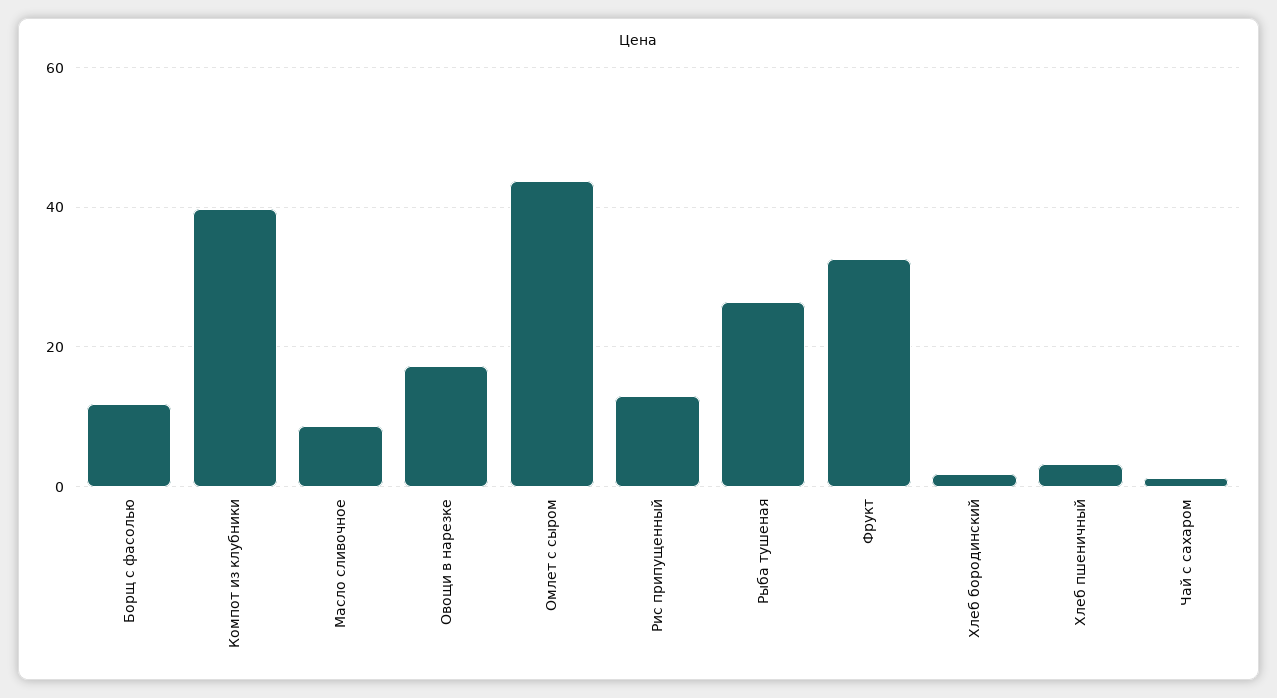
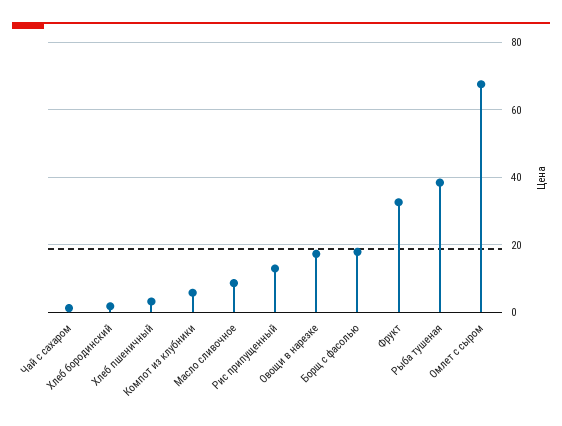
Борщ c фасолью: 12 -> 18
Компот из клубники: 40 -> 6
Омлет с сыром: 44 -> 68
Рыба тушеная: 26 -> 38

